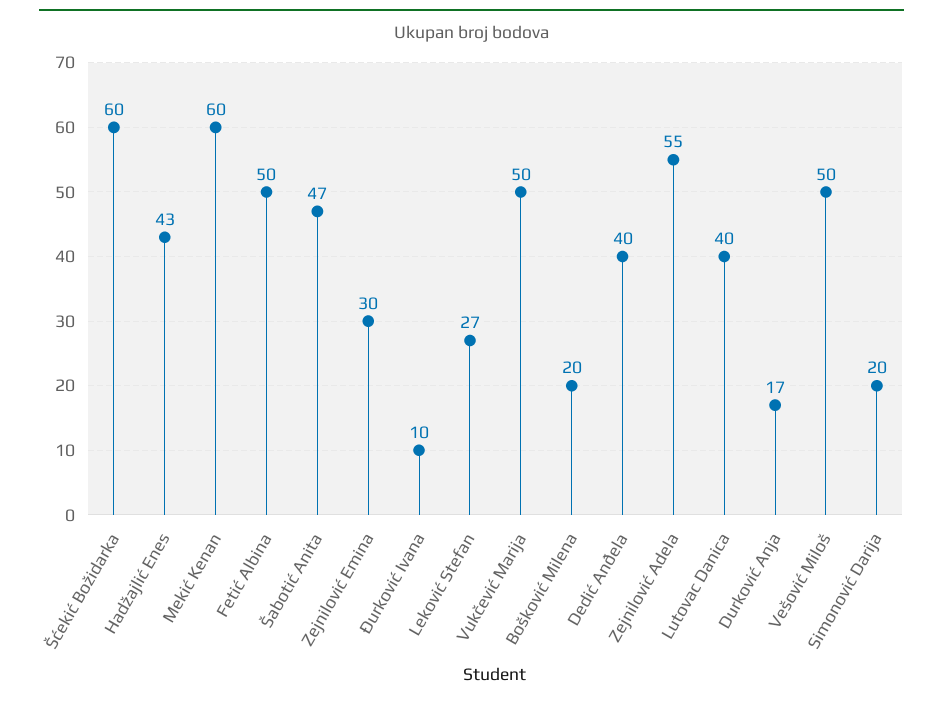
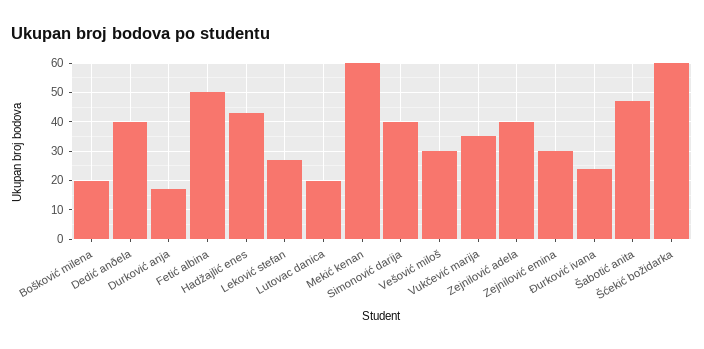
Ðurković Ivana: 10 -> 25
Vukčević Marija: 50 -> 35
Zejnilović Adela: 55 -> 40
Lutovac Danica: 40 -> 20
Vešović Miloš: 50 -> 30
Simonović Darija: 20 -> 40

